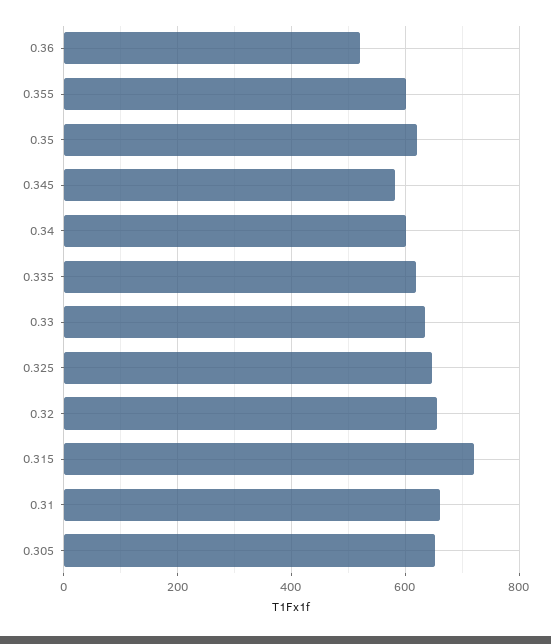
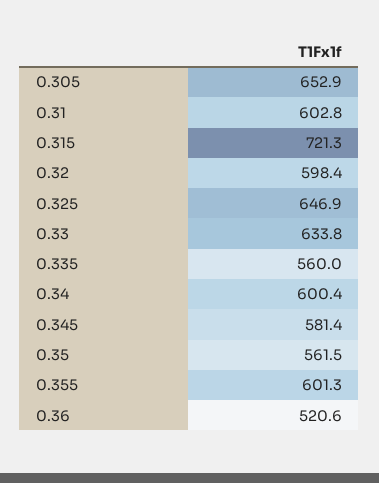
0.35: 620 -> 561.5
0.335: 620 -> 560
0.32: 660 -> 598.4
0.31: 660 -> 602.8

